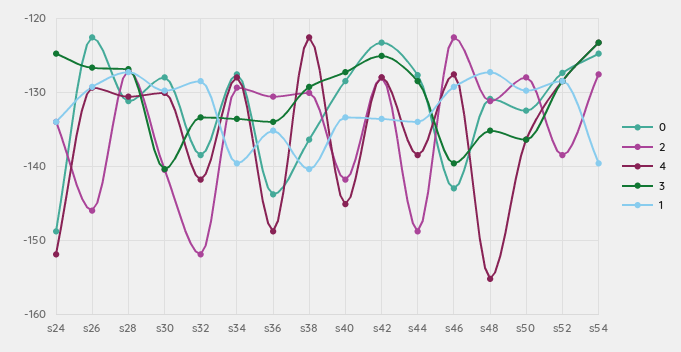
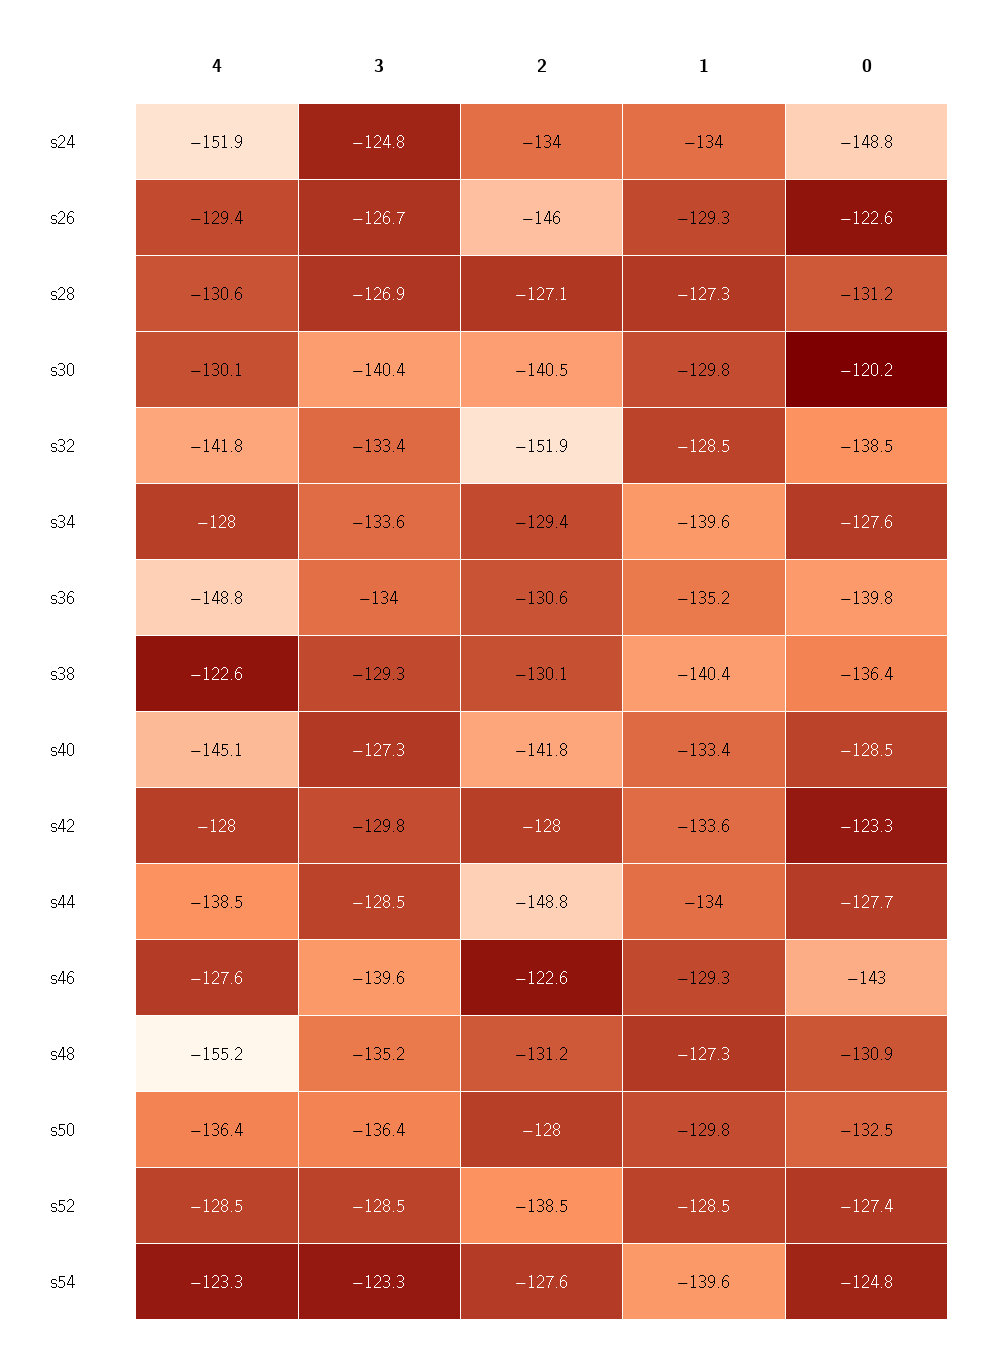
0, s30: -128 -> -120.2
0, s36: -144 -> -139.8
3, s42: -125 -> -129.8

